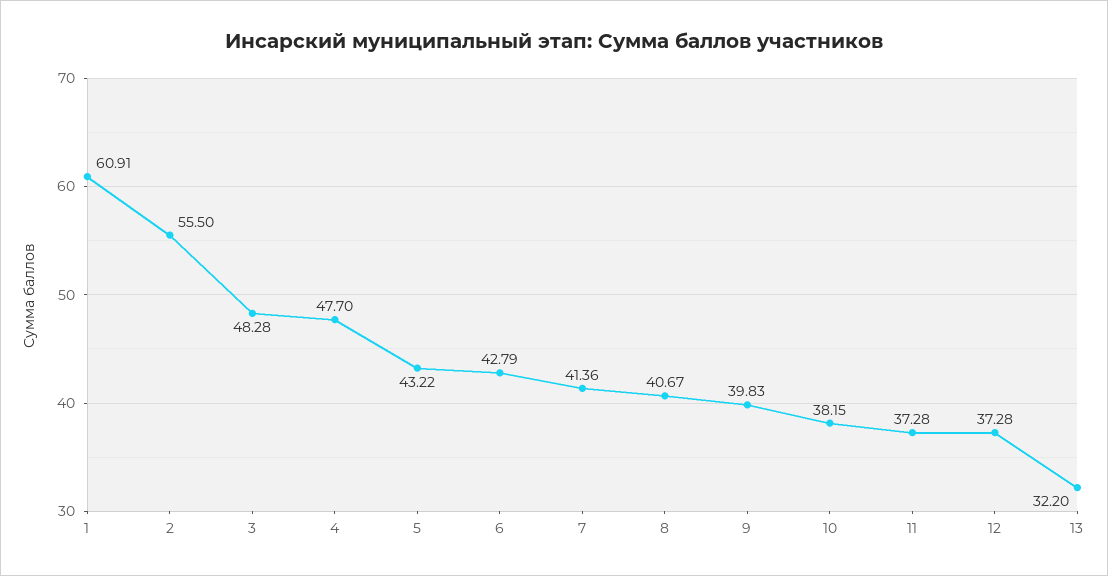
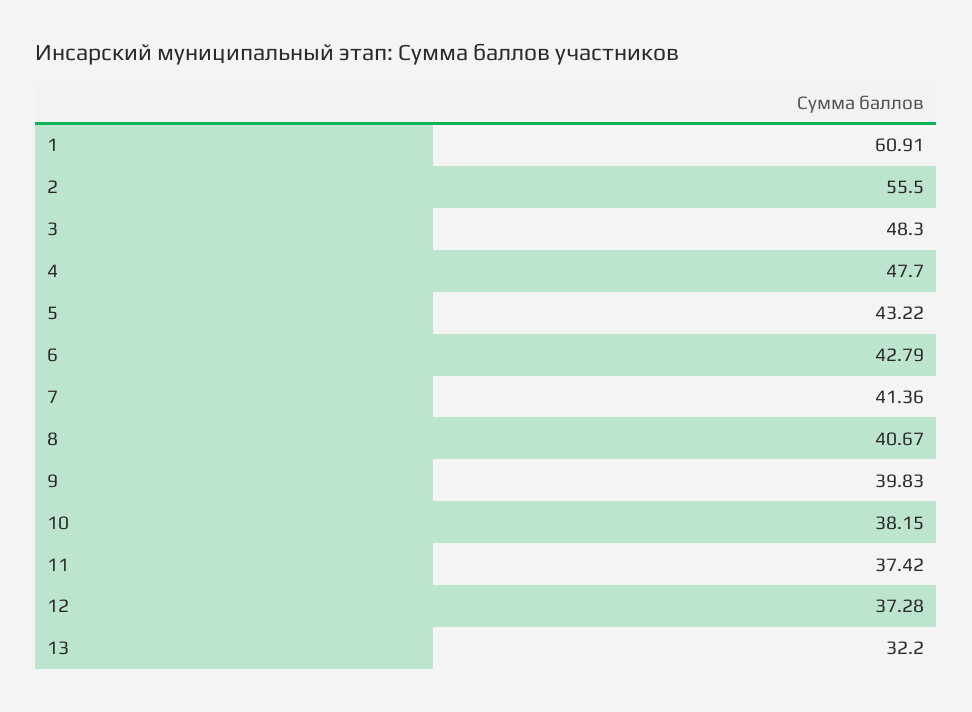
3: 48.28 -> 48.3
11: 37.28 -> 37.42

